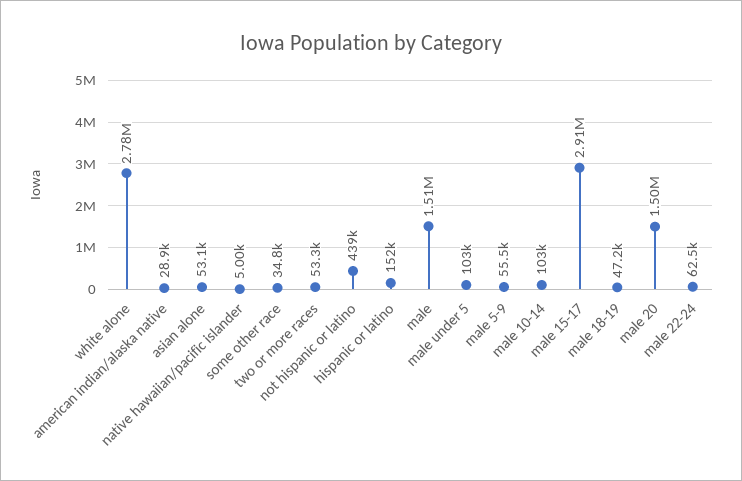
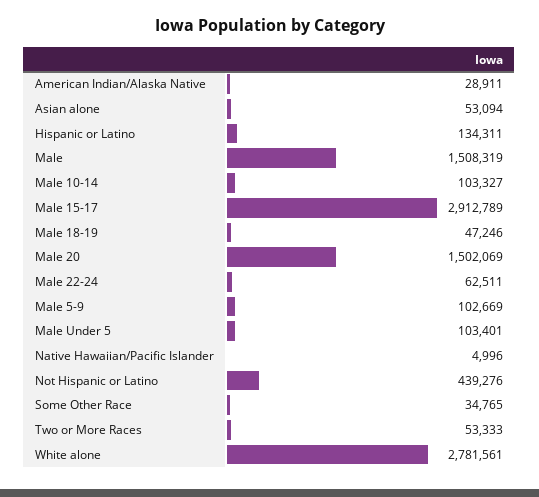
hispanic or latino: 152000 -> 134311
male 5-9: 55500 -> 102669

